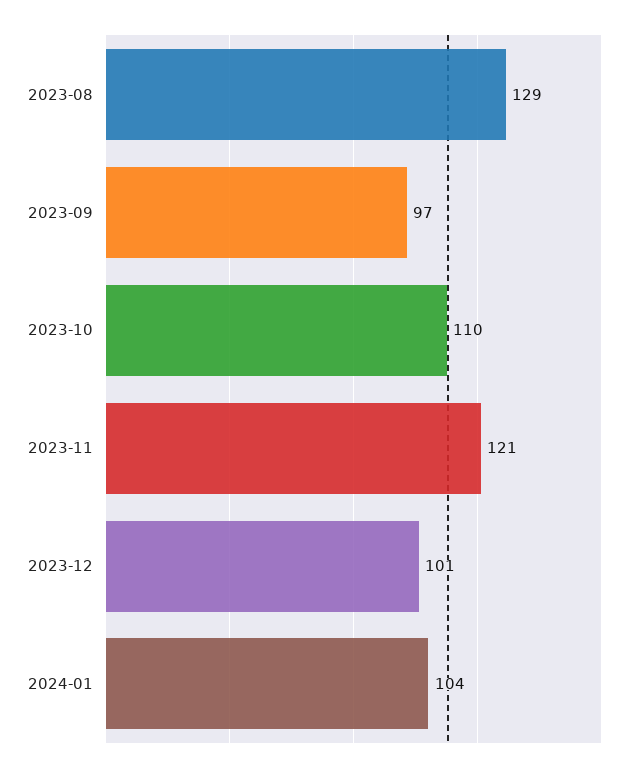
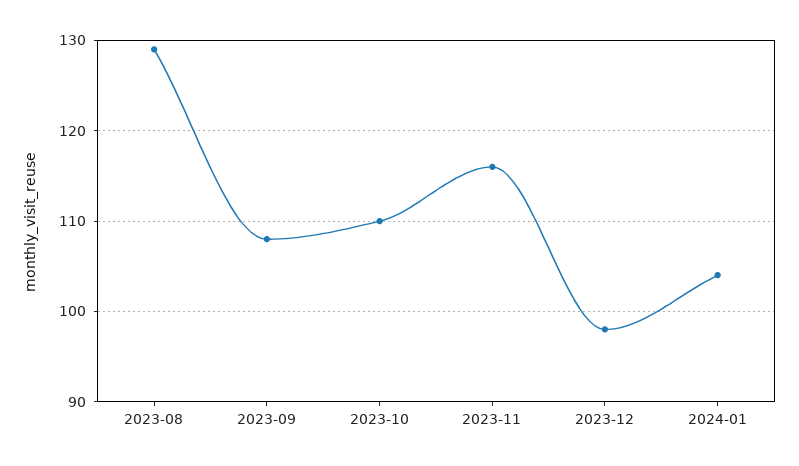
2023-09: 97 -> 108
2023-11: 121 -> 116
2023-12: 101 -> 98

